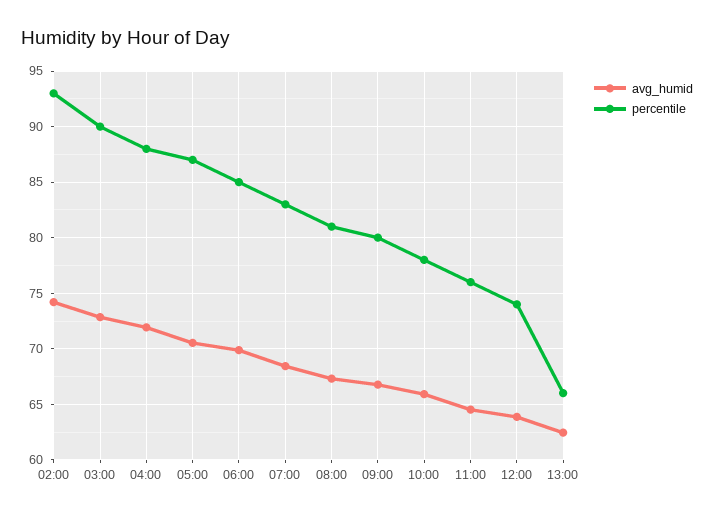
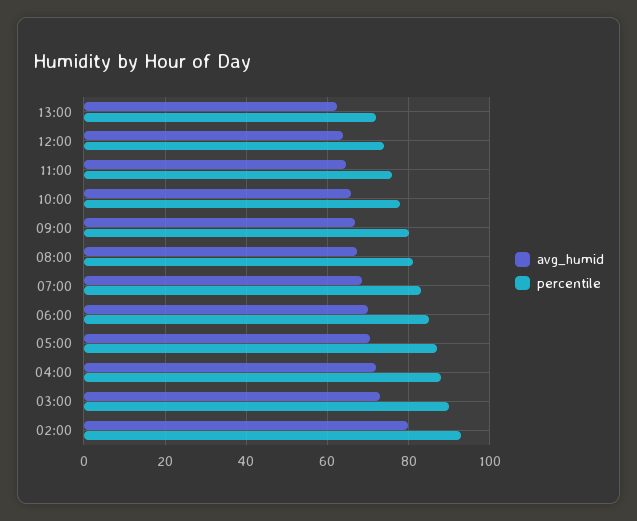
avg_humid, 02:00: 74 -> 80
percentile, 13:00: 66 -> 72

